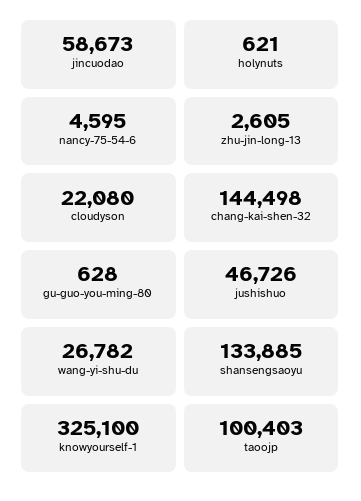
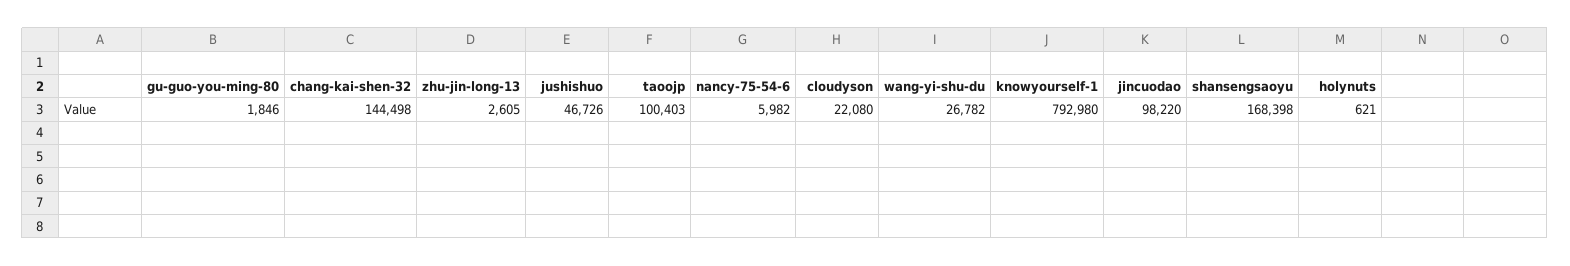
jincuodao: 58673 -> 98220
nancy-75-54-6: 4595 -> 5982
gu-guo-you-ming-80: 628 -> 1846
shansengsaoyu: 133885 -> 168398
knowyourself-1: 325100 -> 792980

